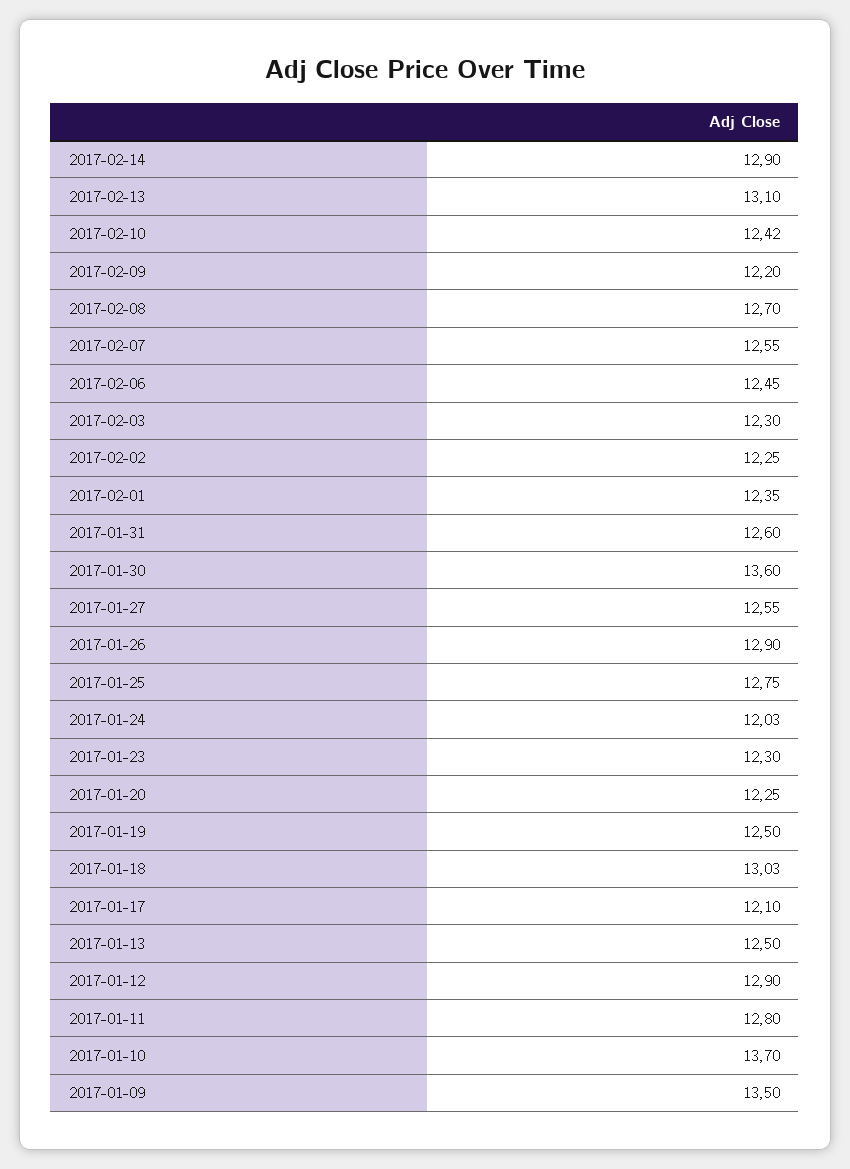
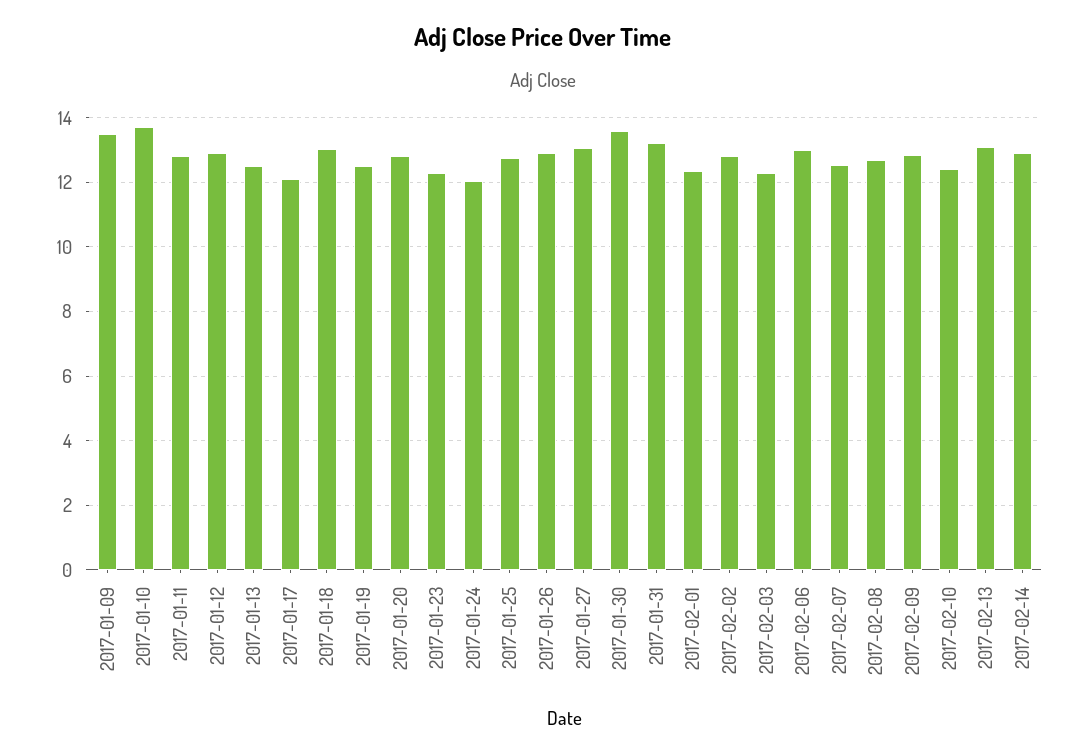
2017-02-09: 12.2 -> 12.8
2017-02-06: 12.45 -> 13
2017-02-02: 12.25 -> 12.8
2017-01-31: 12.6 -> 13.2
2017-01-27: 12.55 -> 13
2017-01-20: 12.25 -> 12.8

